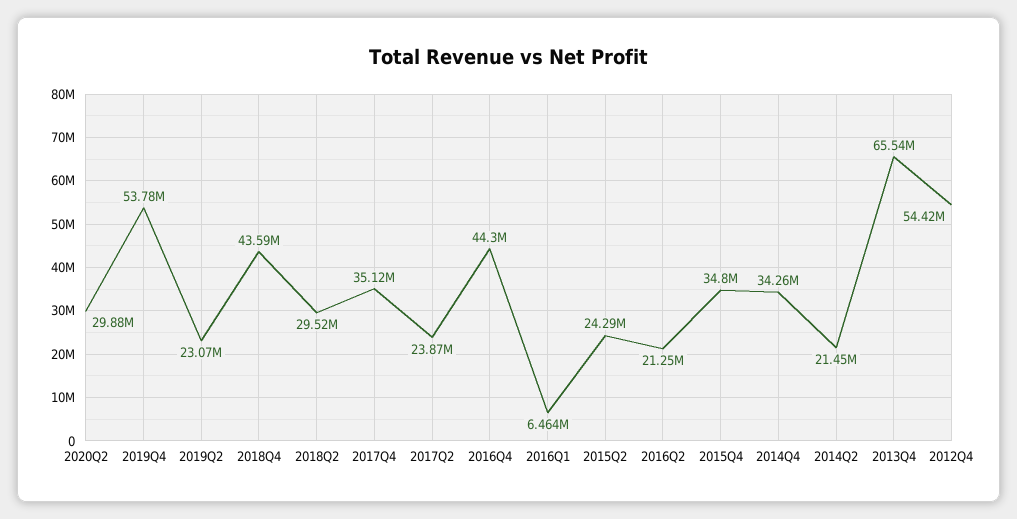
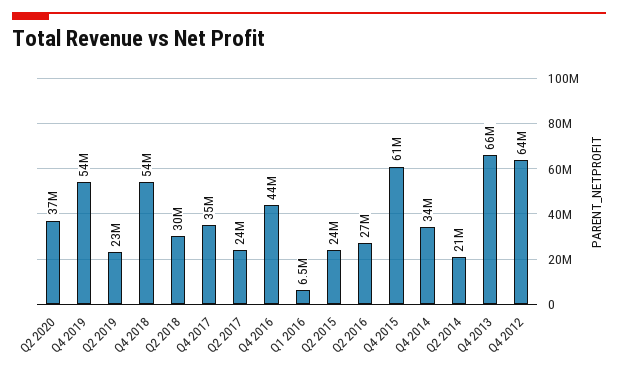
2020Q2: 29880000 -> 37000000
2018Q4: 43590000 -> 54000000
2016Q2: 21250000 -> 27000000
2015Q4: 34800000 -> 61000000
2012Q4: 54420000 -> 64000000

